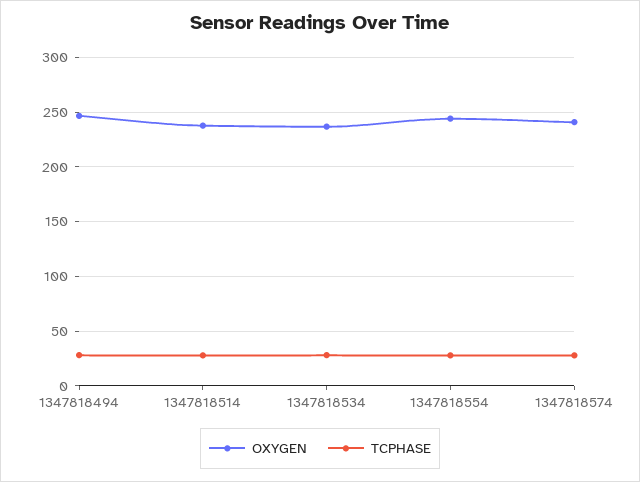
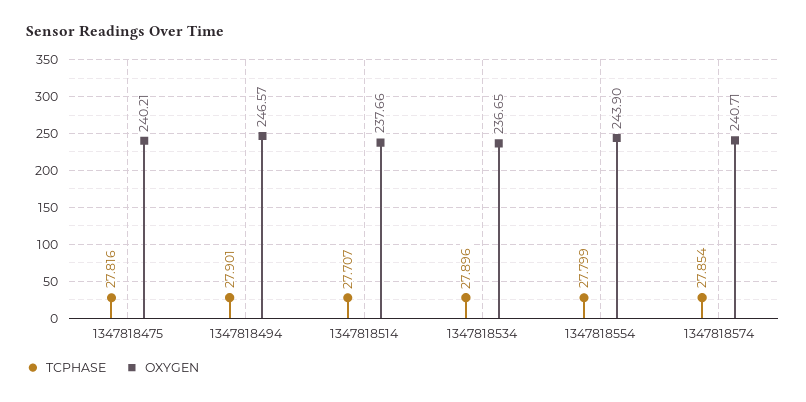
TCPHASE, 1347818475: none -> 27.816
OXYGEN, 1347818475: none -> 240.21

